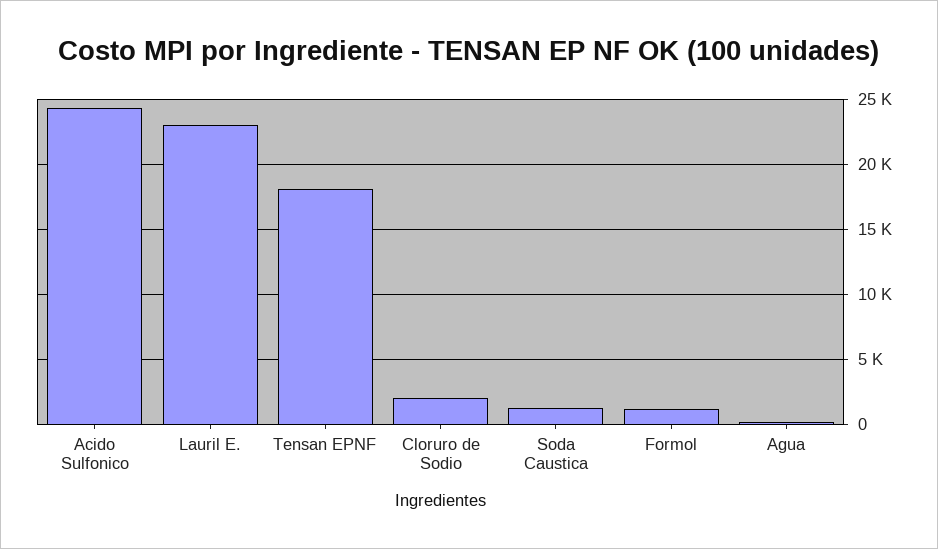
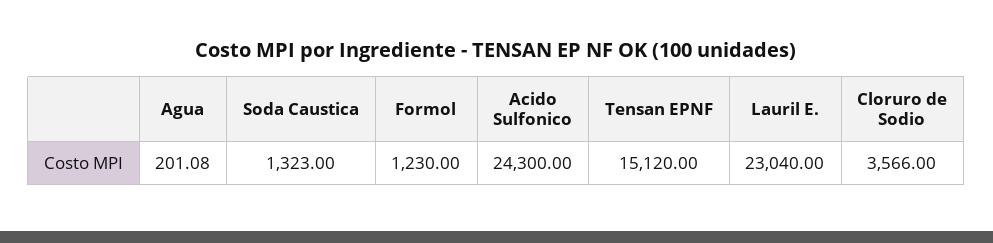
Tensan EPNF: 18000 -> 15120
Cloruro de Sodio: 2000 -> 3566

